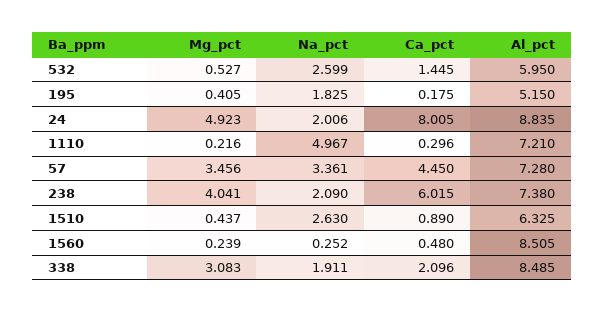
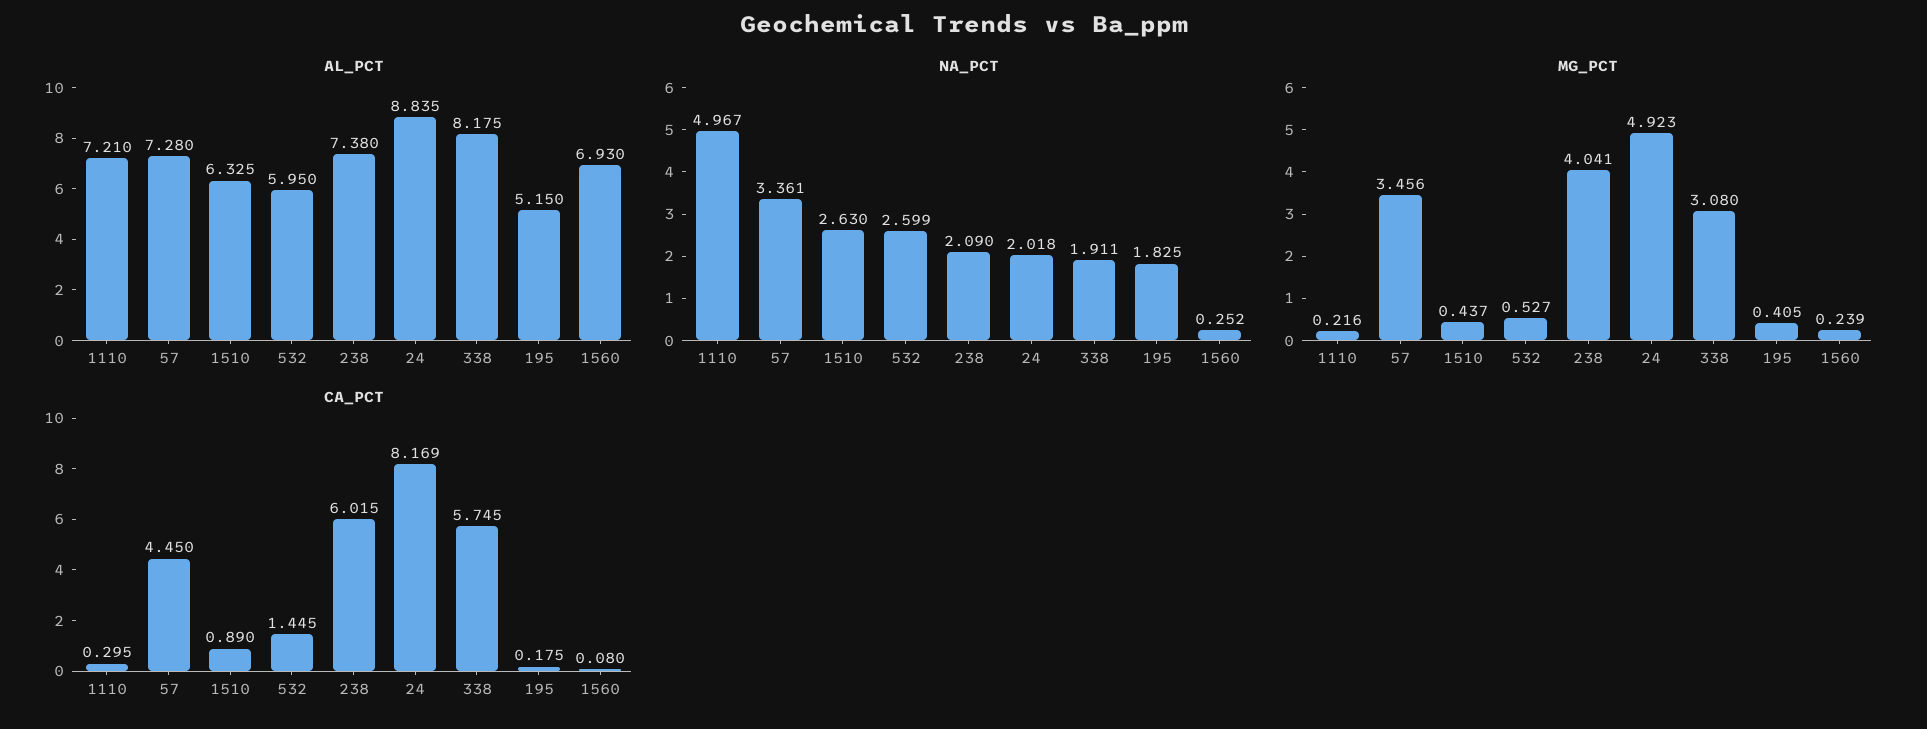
Na_pct, 24: 2.006 -> 2.018
Ca_pct, 24: 8.005 -> 8.169
Ca_pct, 1110: 0.296 -> 0.295
Ca_pct, 1560: 0.48 -> 0.08
Al_pct, 1560: 8.505 -> 6.93
Mg_pct, 338: 3.083 -> 3.08
Ca_pct, 338: 2.096 -> 5.745
Al_pct, 338: 8.485 -> 8.175

